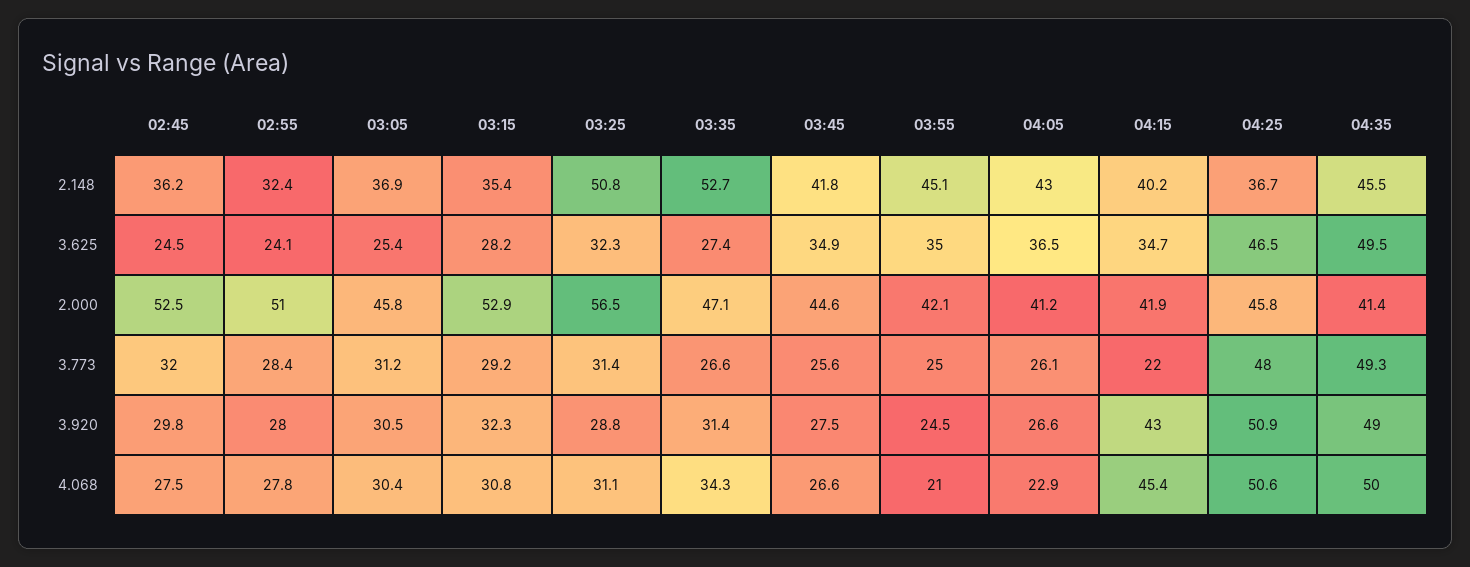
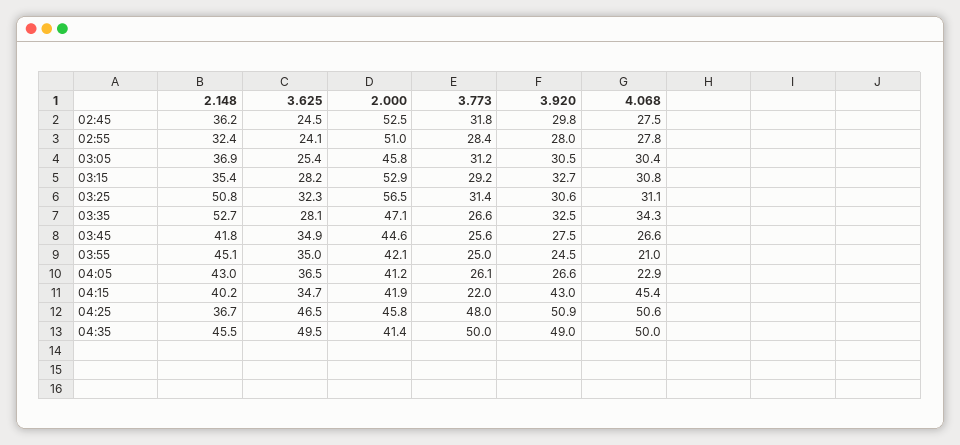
03:35, 3.625: 27.4 -> 28.1
02:45, 3.773: 32 -> 31.8
04:35, 3.773: 49.3 -> 50
03:15, 3.920: 32.3 -> 32.7
03:25, 3.920: 28.8 -> 30.6
03:35, 3.920: 31.4 -> 32.5

